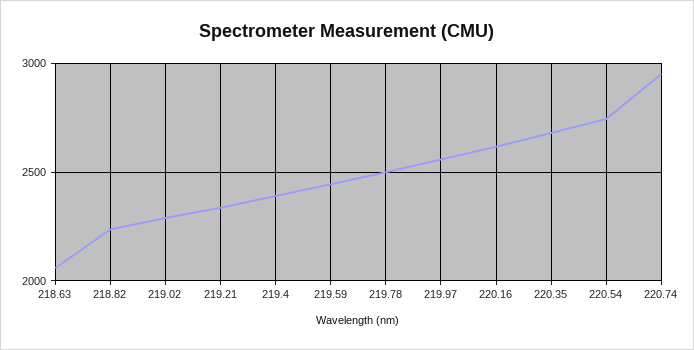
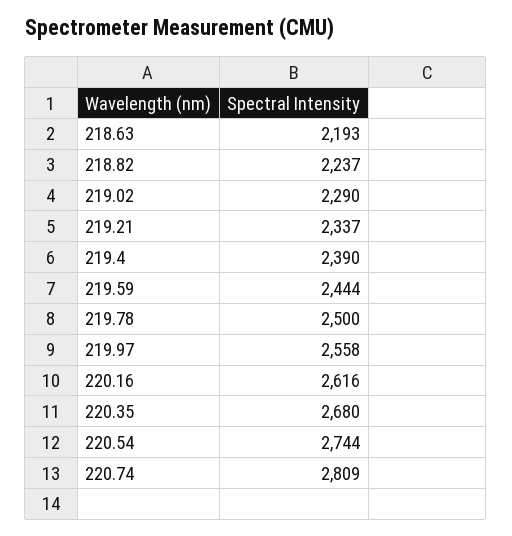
218.63: 2050 -> 2193
220.74: 2950 -> 2809

